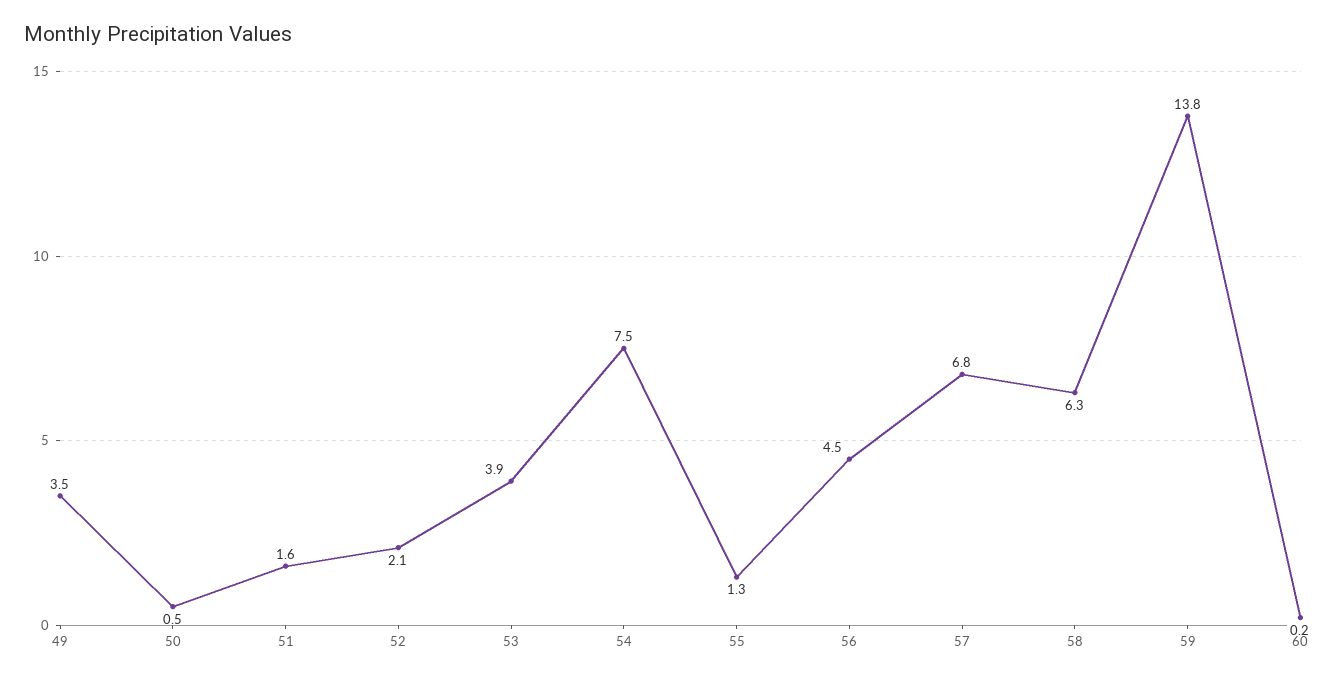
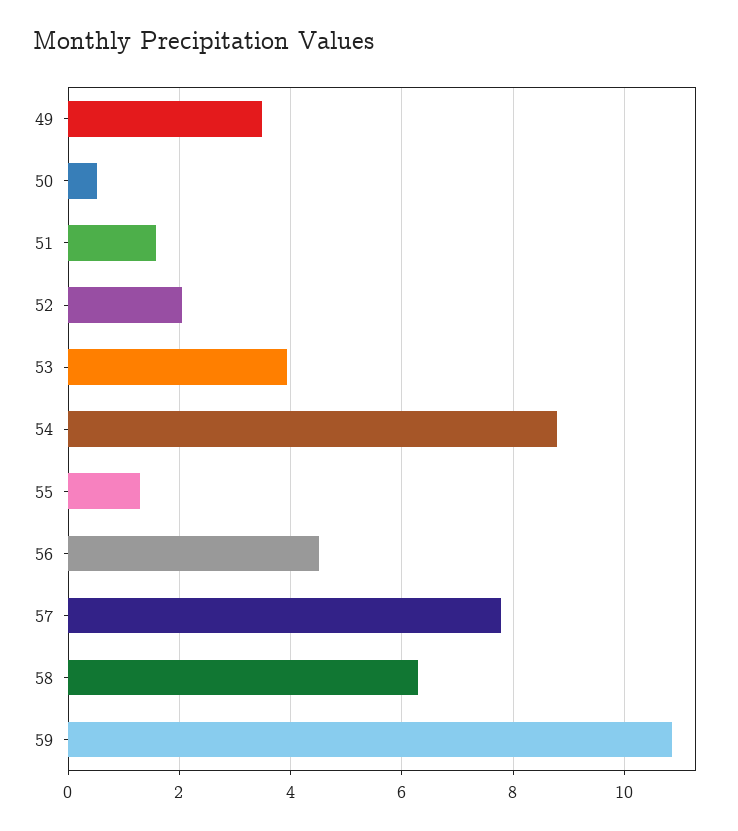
54: 7.5 -> 8.8
57: 6.8 -> 7.8
59: 13.8 -> 10.8
60: 0.2 -> none

